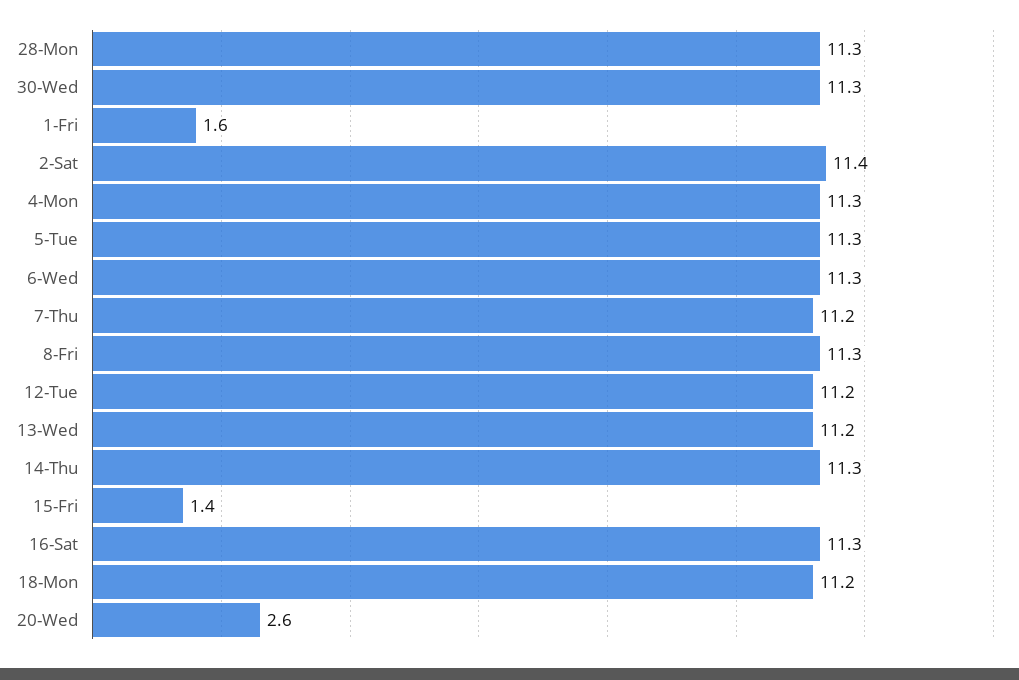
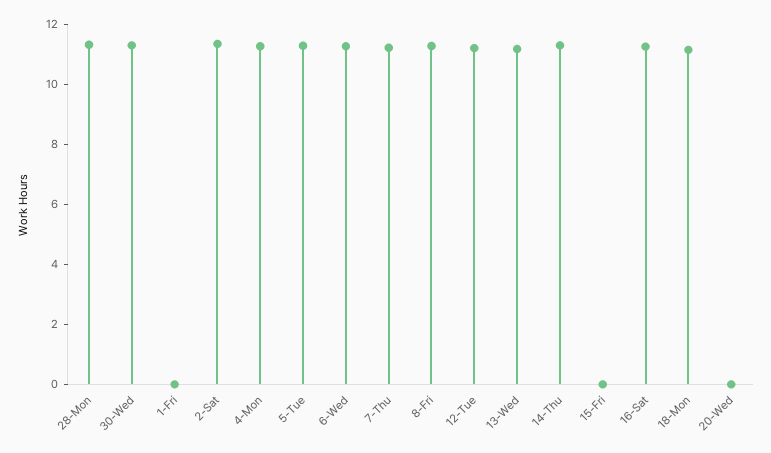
1-Fri: 1.6 -> 0
15-Fri: 1.4 -> 0
20-Wed: 2.6 -> 0

